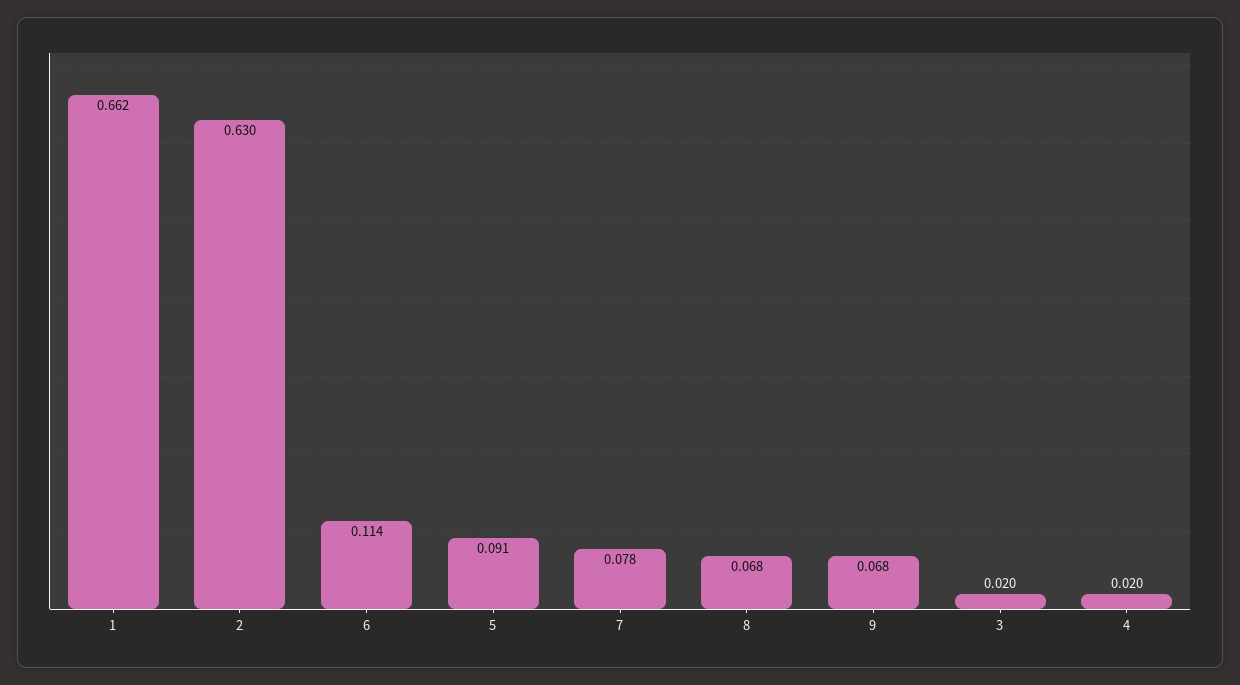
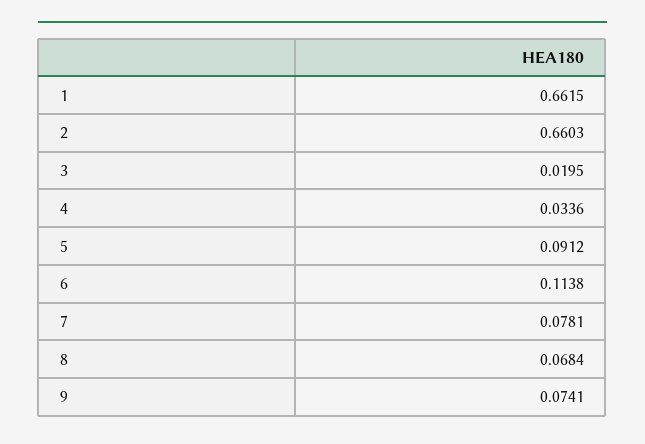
2: 0.63 -> 0.6603
9: 0.068 -> 0.0741
4: 0.02 -> 0.0336

